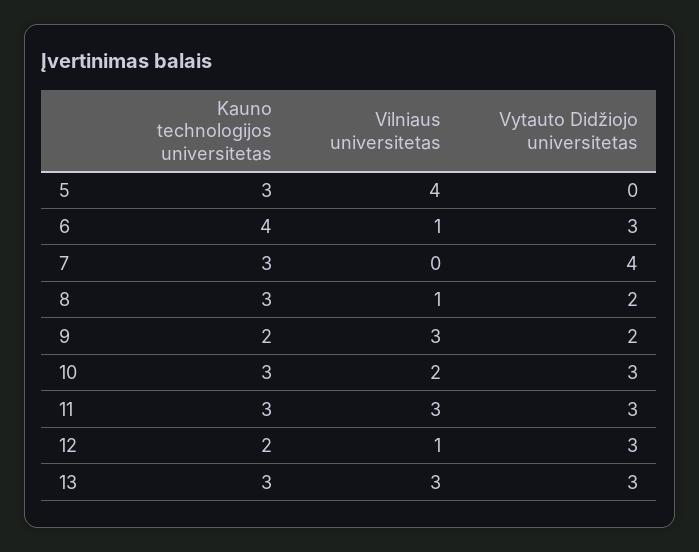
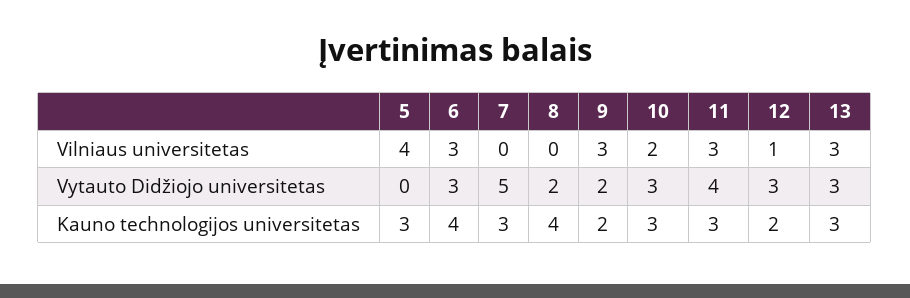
Vilniaus universitetas, 6: 1 -> 3
Vytauto Didžiojo universitetas, 7: 4 -> 5
Kauno technologijos universitetas, 8: 3 -> 4
Vilniaus universitetas, 8: 1 -> 0
Vytauto Didžiojo universitetas, 11: 3 -> 4

